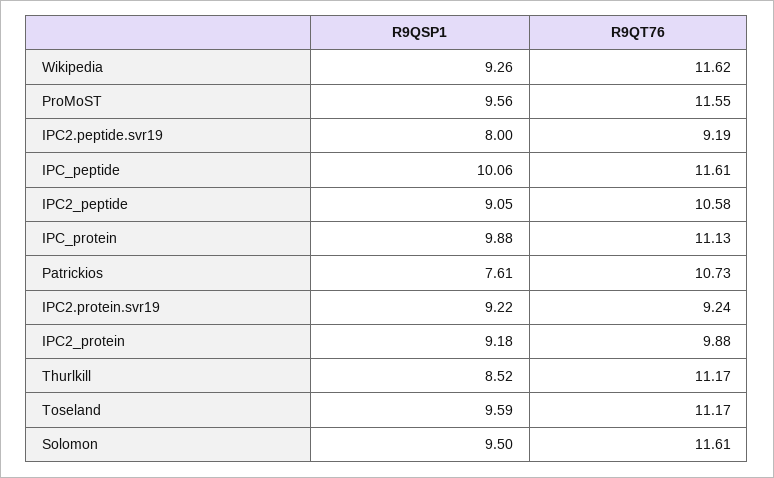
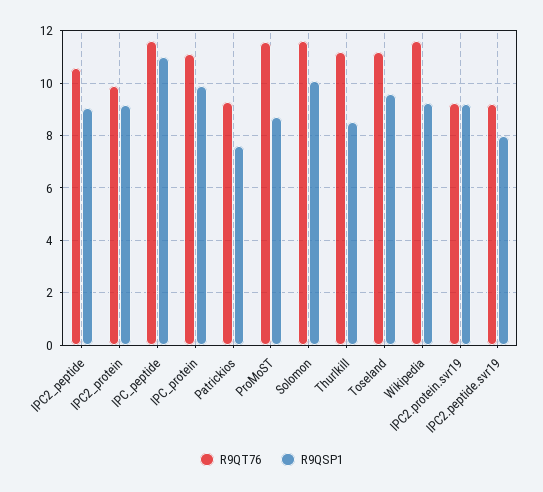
R9QSP1, ProMoST: 9.56 -> 8.75
R9QSP1, IPC_peptide: 10.06 -> 11
R9QT76, Patrickios: 10.73 -> 9.25
R9QSP1, Solomon: 9.5 -> 10

